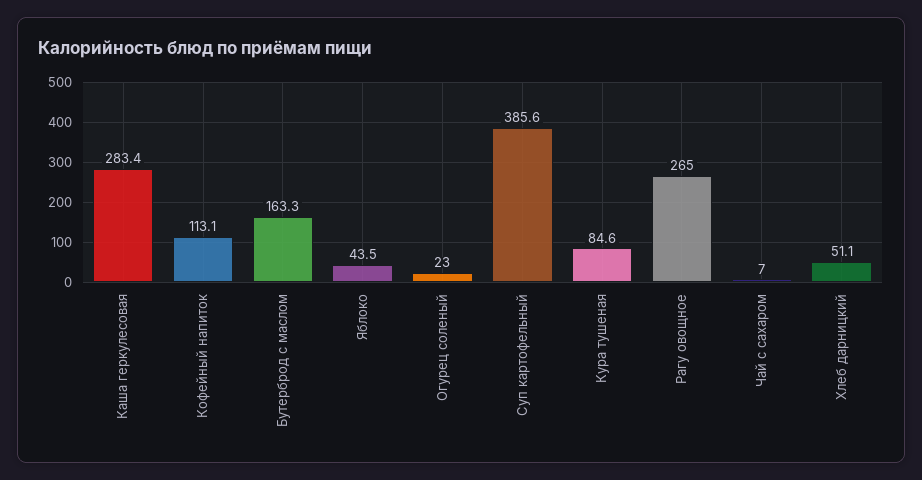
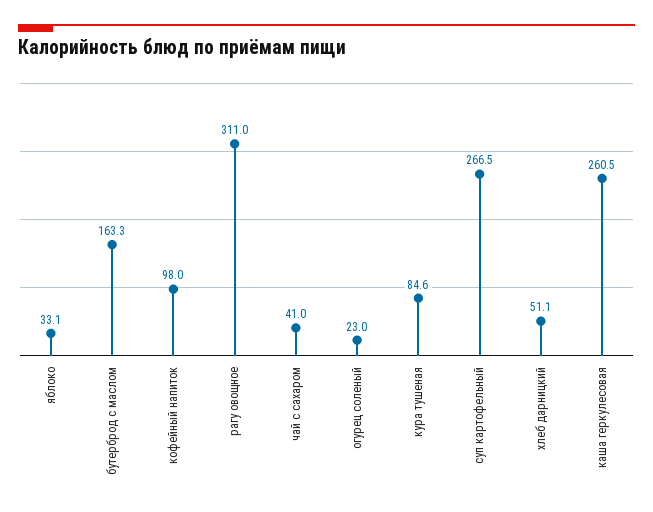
Каша геркулесовая: 283.4 -> 260.5
Кофейный напиток: 113.1 -> 98
Яблоко: 43.5 -> 33.1
Суп картофельный: 385.6 -> 266.5
Рагу овощное: 265 -> 311
Чай с сахаром: 7 -> 41

